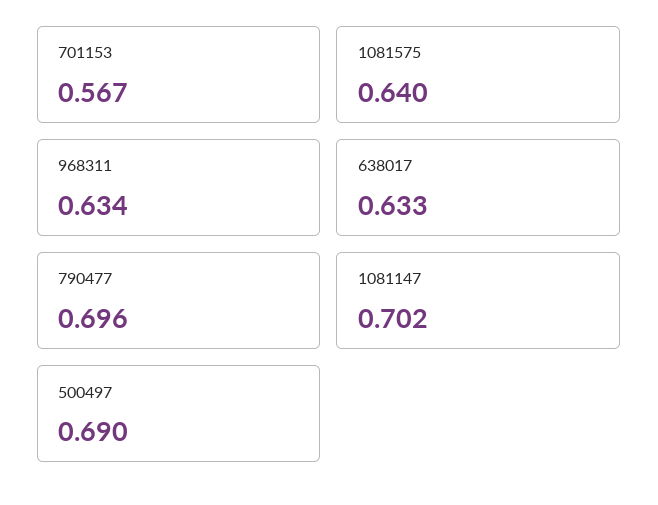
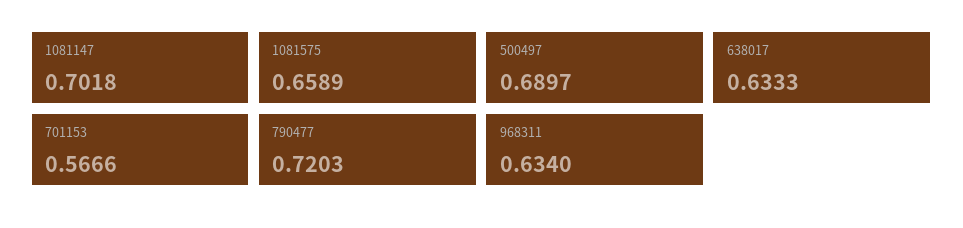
1081575: 0.64 -> 0.6589
790477: 0.696 -> 0.7203

